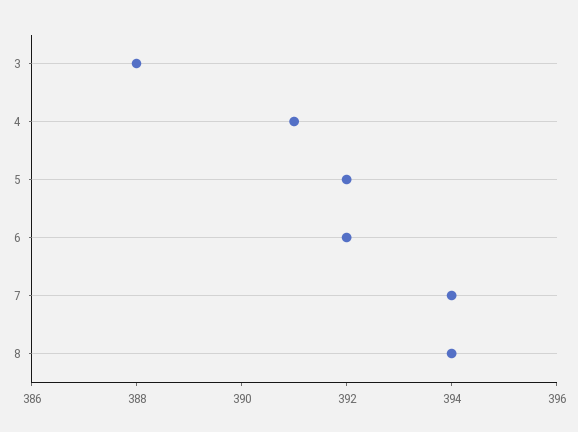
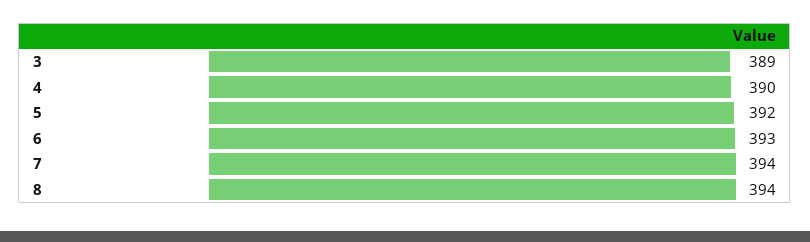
3: 388 -> 389
4: 391 -> 390
6: 392 -> 393

